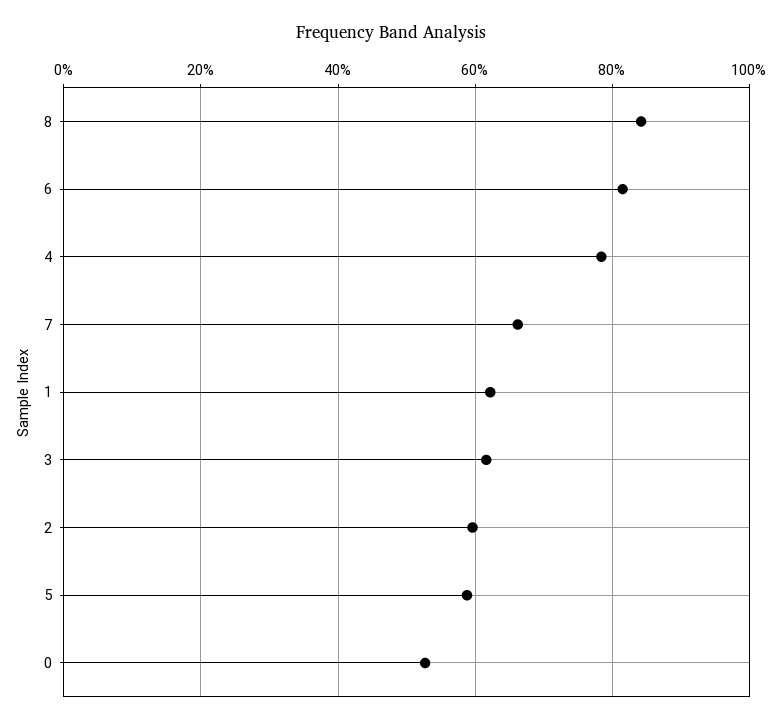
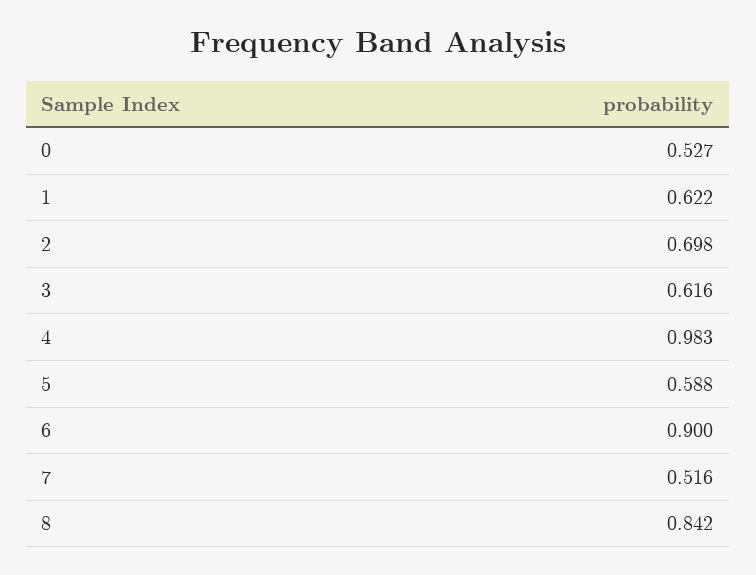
6: 0.82 -> 0.9
4: 0.78 -> 0.983
7: 0.66 -> 0.516
2: 0.6 -> 0.698

